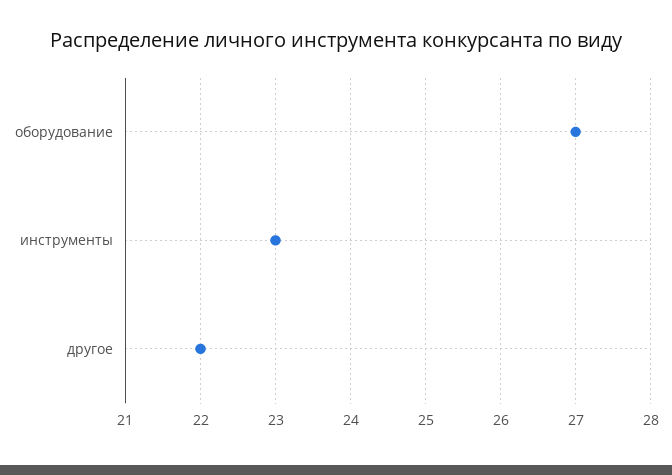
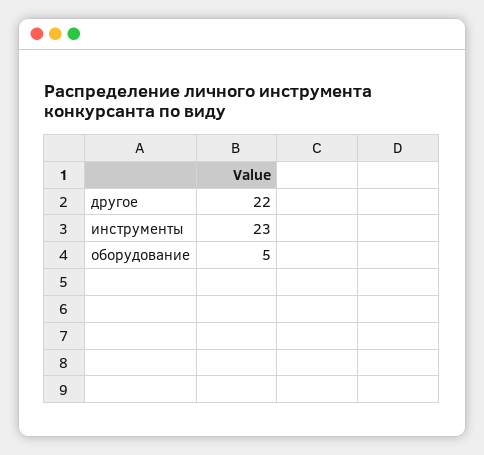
оборудование: 27 -> 5

